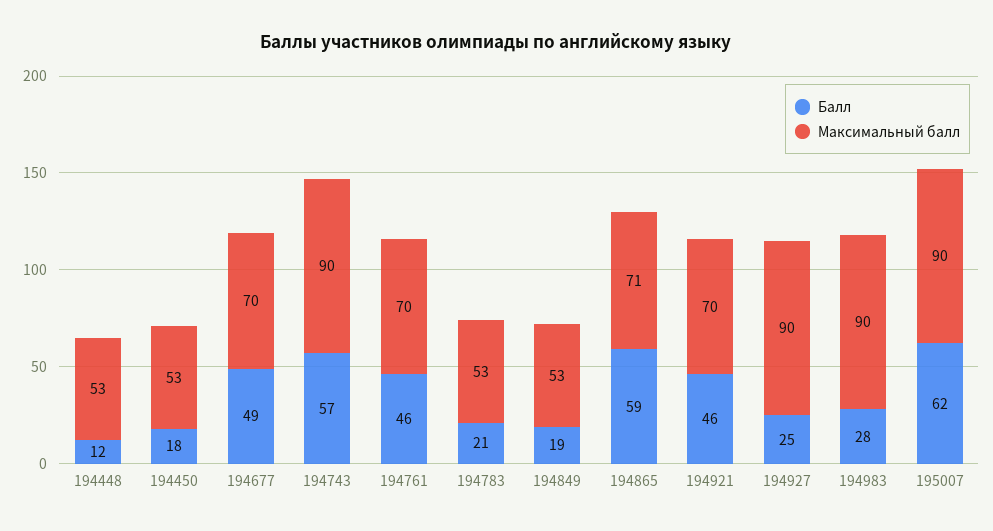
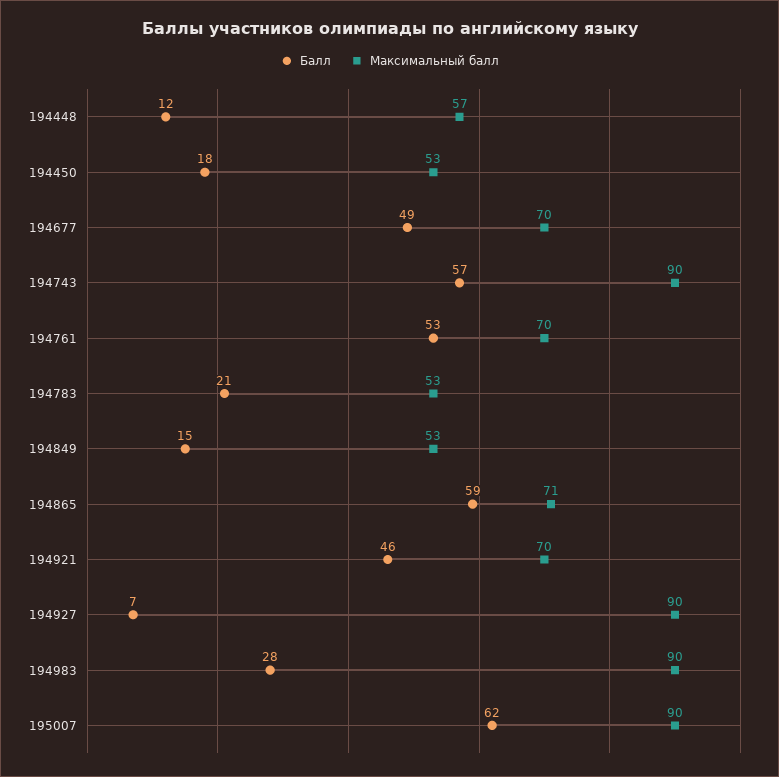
Максимальный балл, 194448: 53 -> 57
Балл, 194761: 46 -> 53
Балл, 194849: 19 -> 15
Балл, 194927: 25 -> 7

